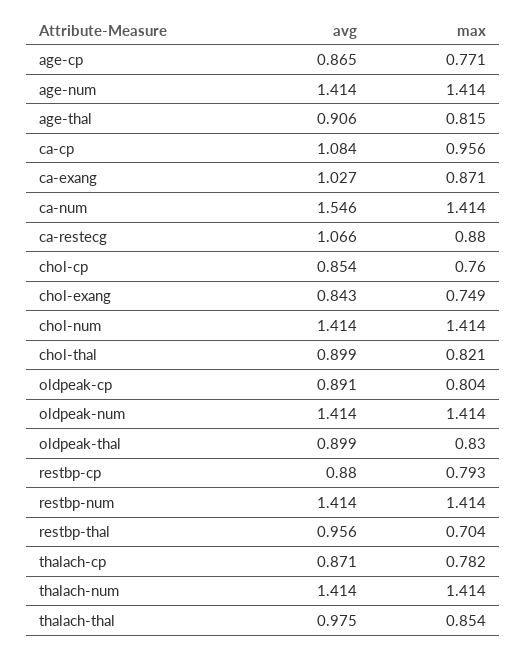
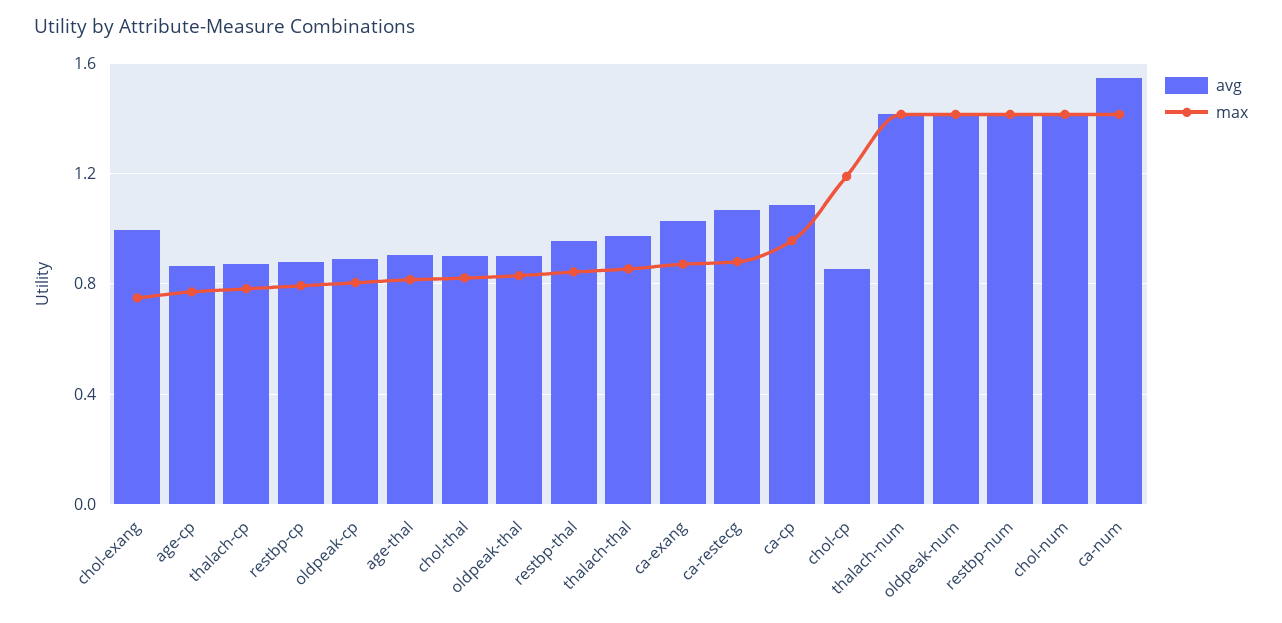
avg, age-num: 1.414 -> none
max, age-num: 1.414 -> none
max, chol-cp: 0.76 -> 1.2
avg, chol-exang: 0.843 -> 1
max, restbp-thal: 0.704 -> 0.85

